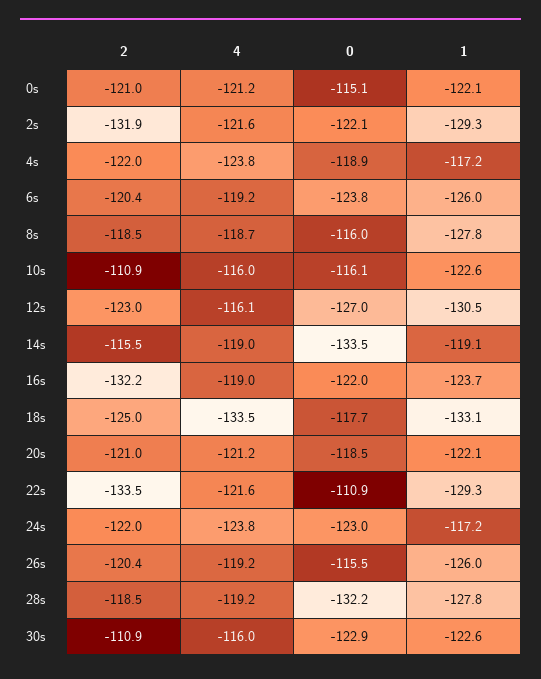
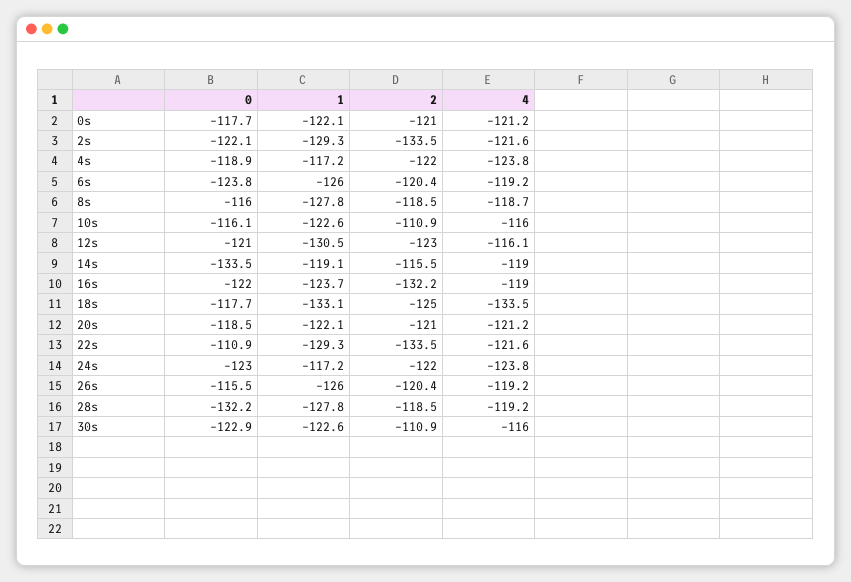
0, 0s: -115.1 -> -117.7
2, 2s: -131.9 -> -133.5
0, 12s: -127 -> -121

